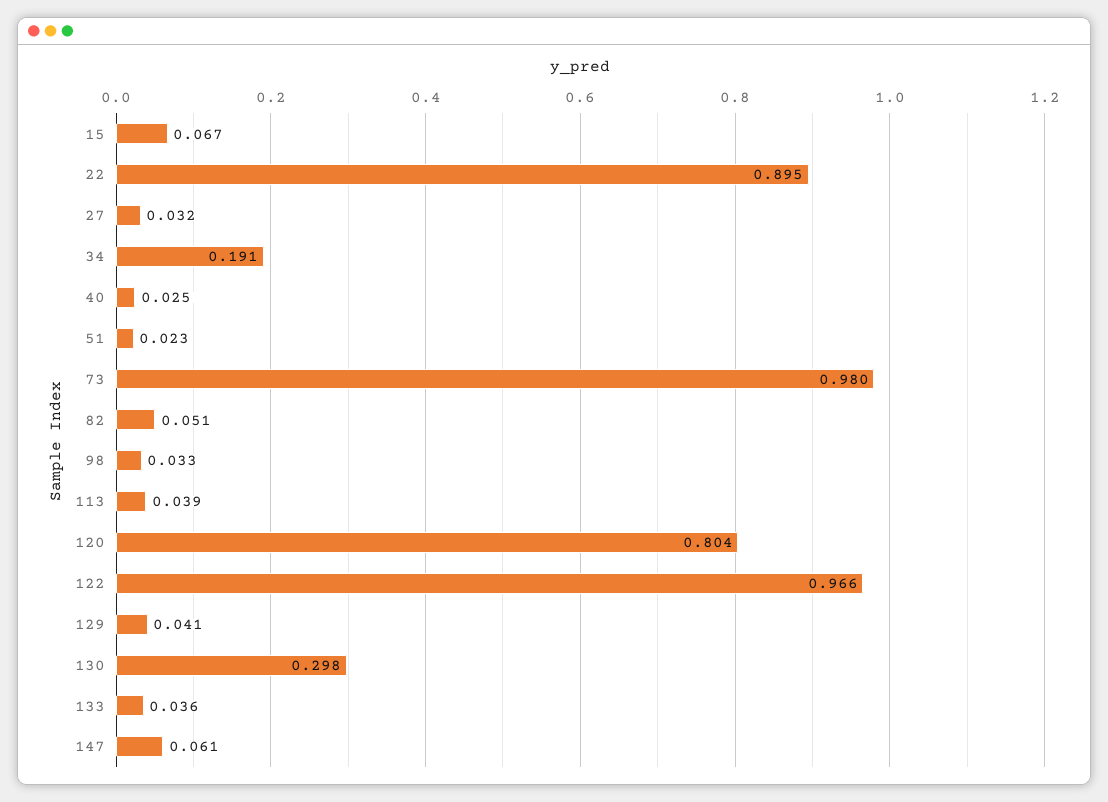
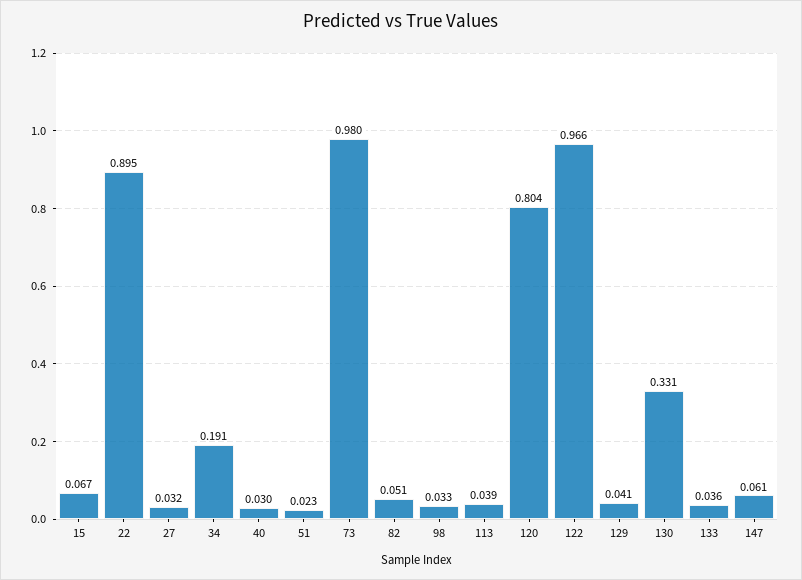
40: 0.025 -> 0.03
130: 0.298 -> 0.331

